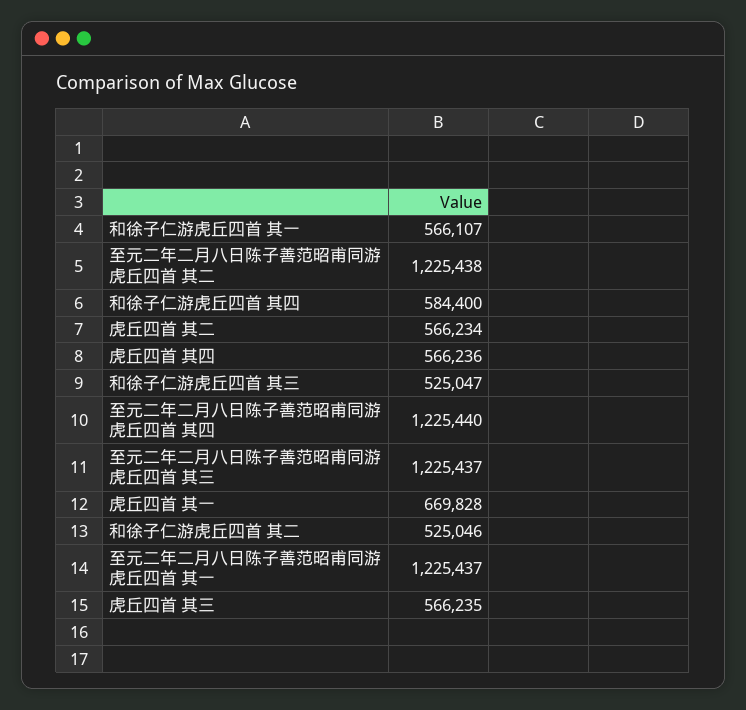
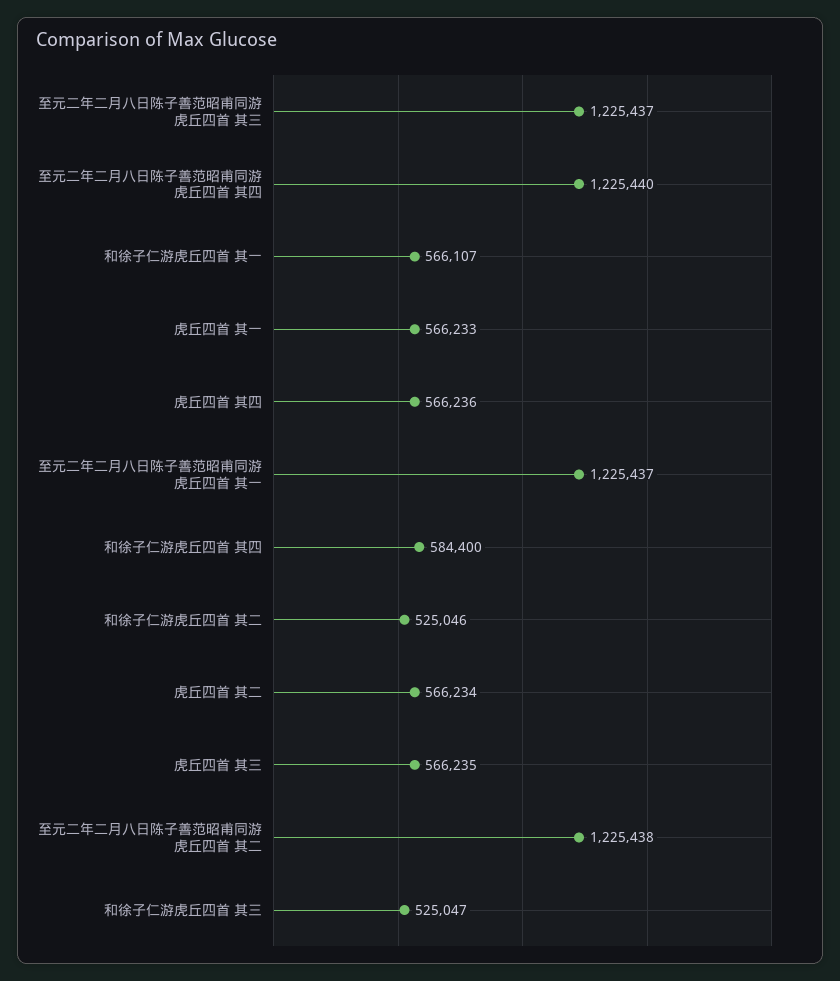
虎丘四首 其一: 669828 -> 566233

